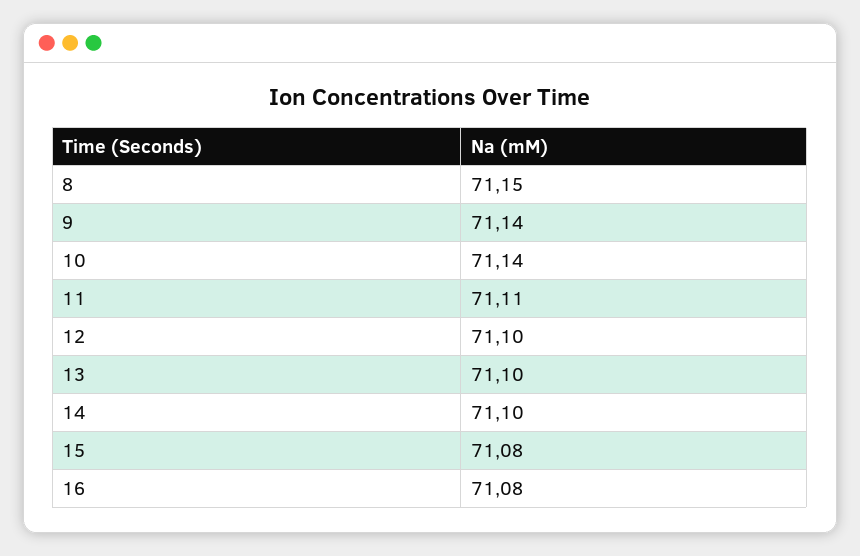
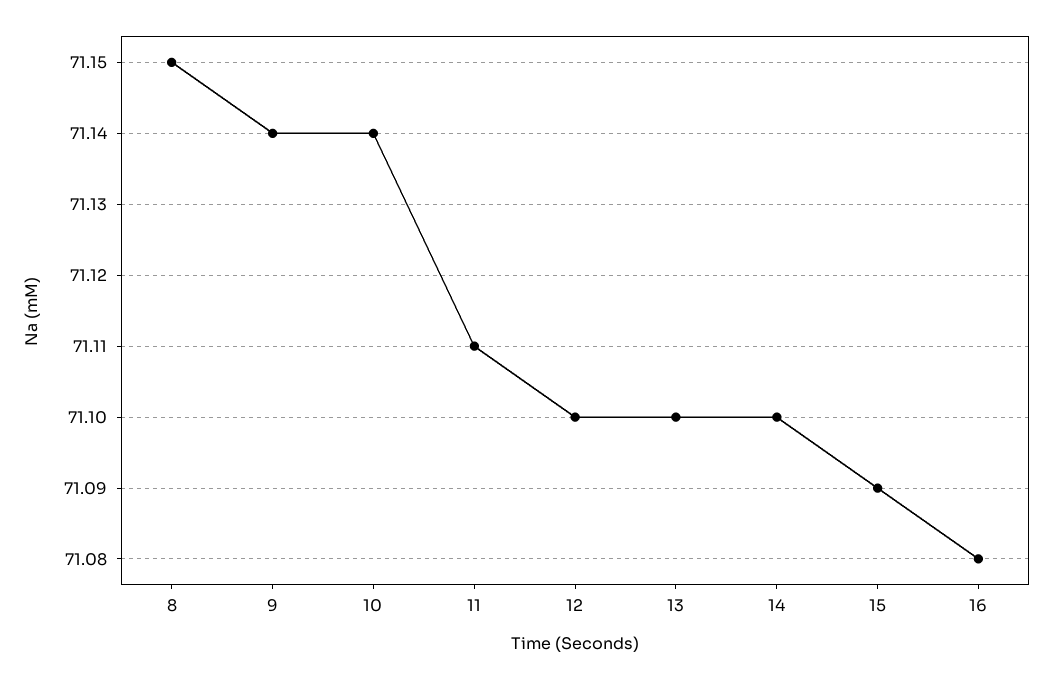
15: 71.08 -> 71.09

